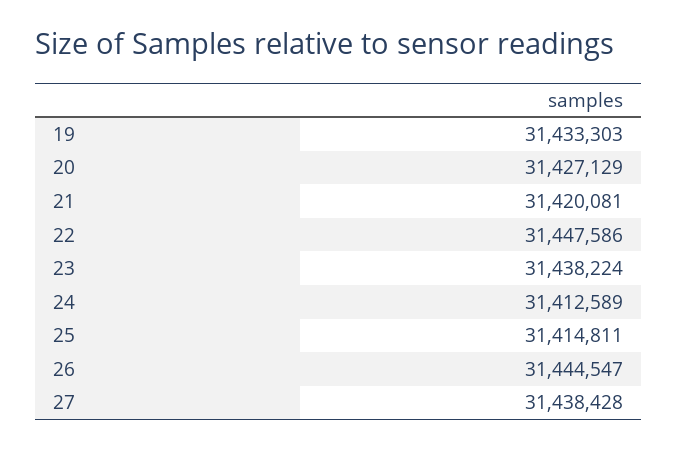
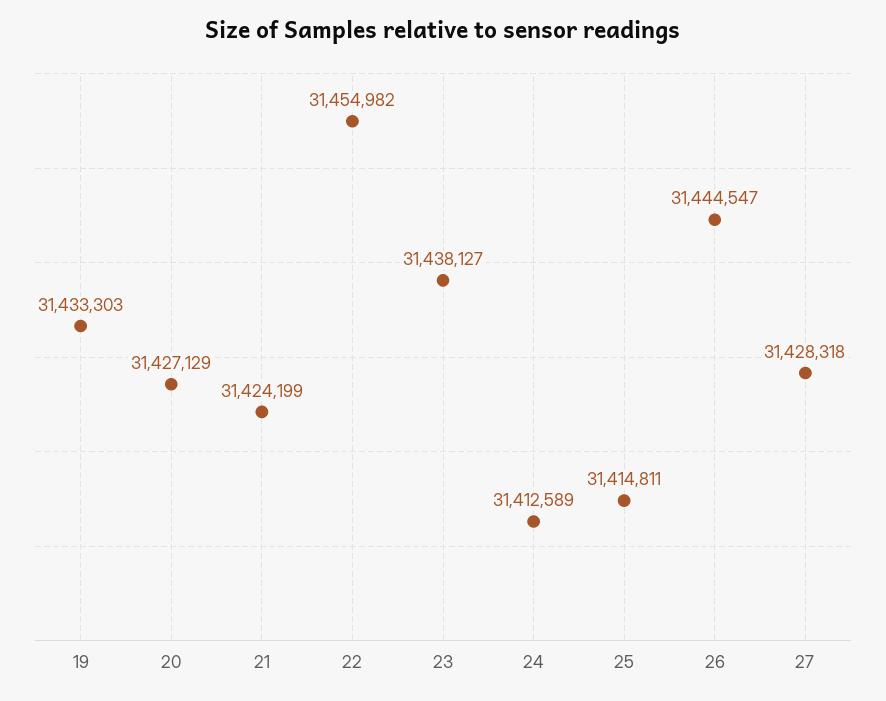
21: 31420081 -> 31424199
22: 31447586 -> 31454982
23: 31438224 -> 31438127
27: 31438428 -> 31428318

